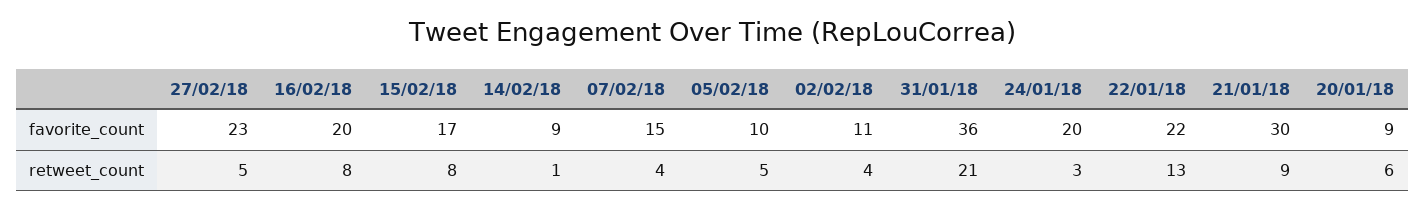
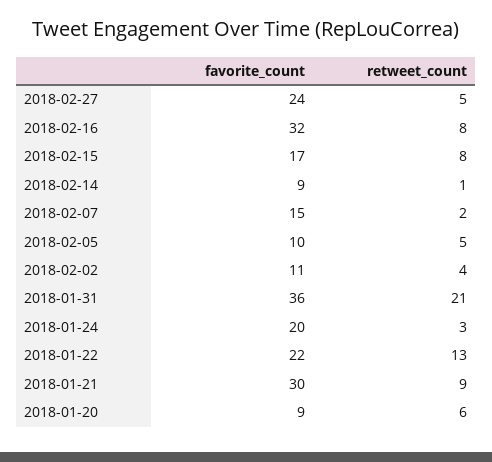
27/02/18, favorite_count: 23 -> 24
16/02/18, favorite_count: 20 -> 32
07/02/18, retweet_count: 4 -> 2

